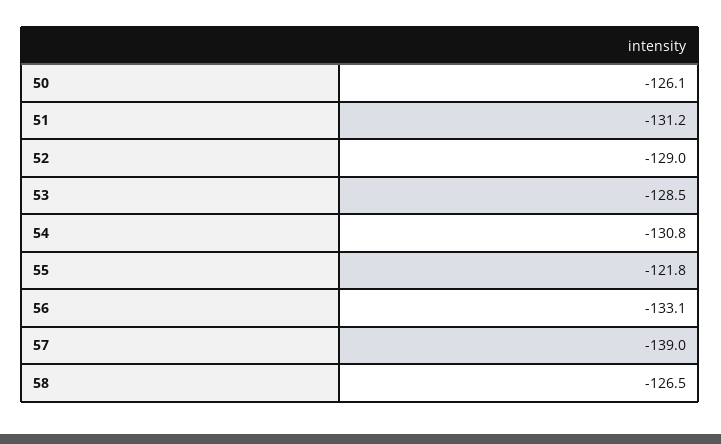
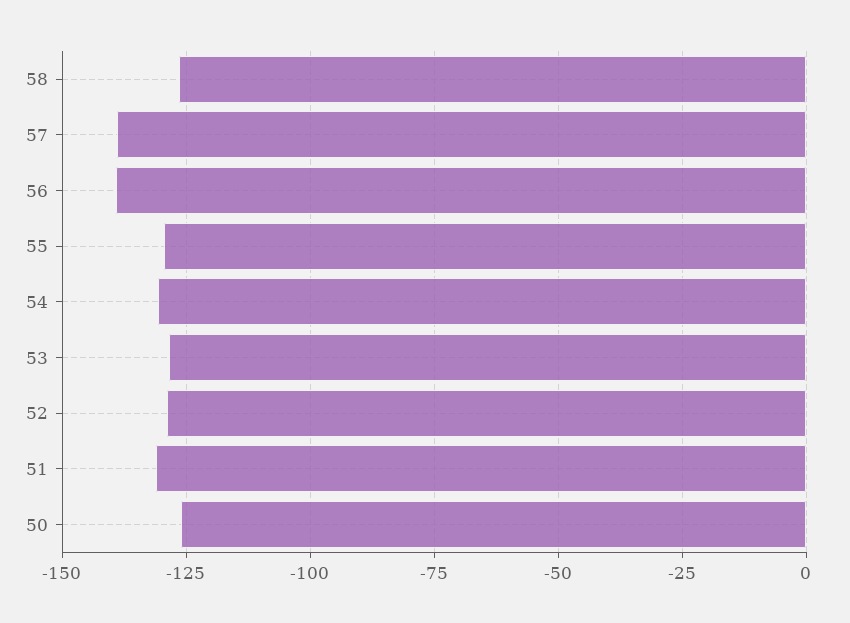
55: -121.8 -> -130
56: -133.1 -> -140

